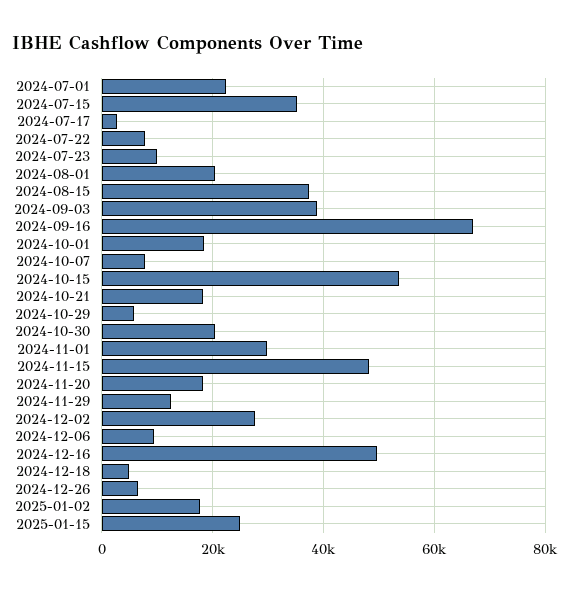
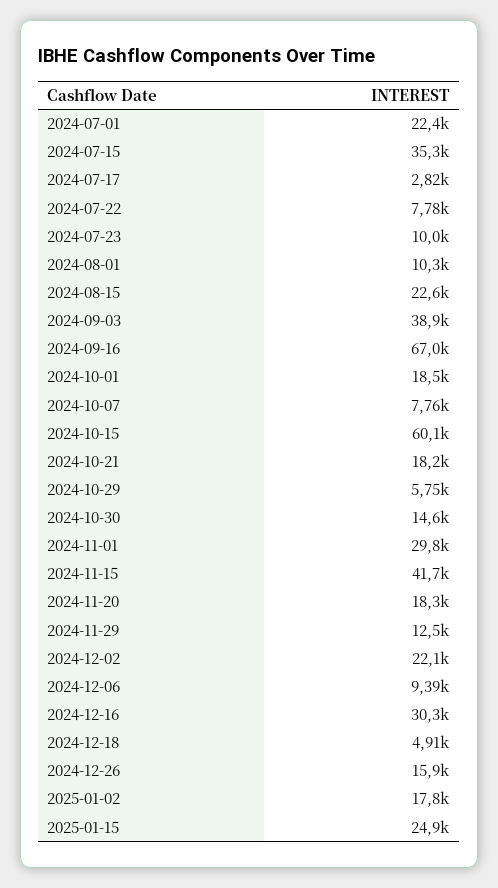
2024-08-01: 20000 -> 10300
2024-08-15: 38000 -> 22600
2024-10-15: 54000 -> 60100
2024-10-30: 20000 -> 14600
2024-11-15: 48000 -> 41700
2024-12-02: 28000 -> 22100
2024-12-16: 50000 -> 30300
2024-12-26: 6000 -> 15900

